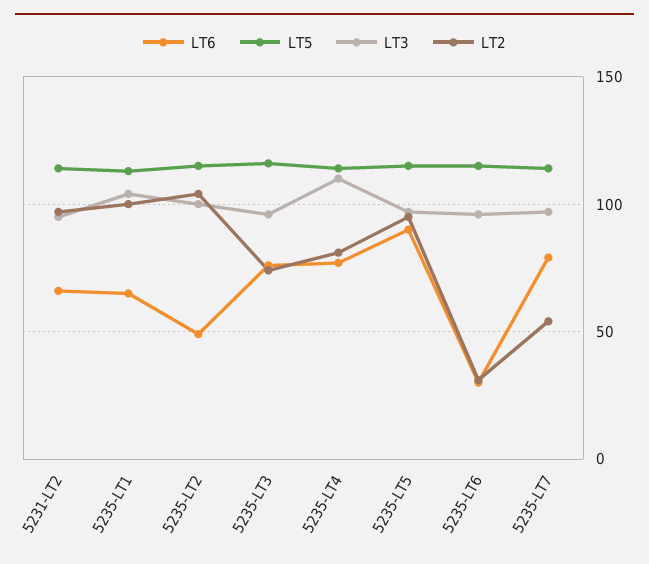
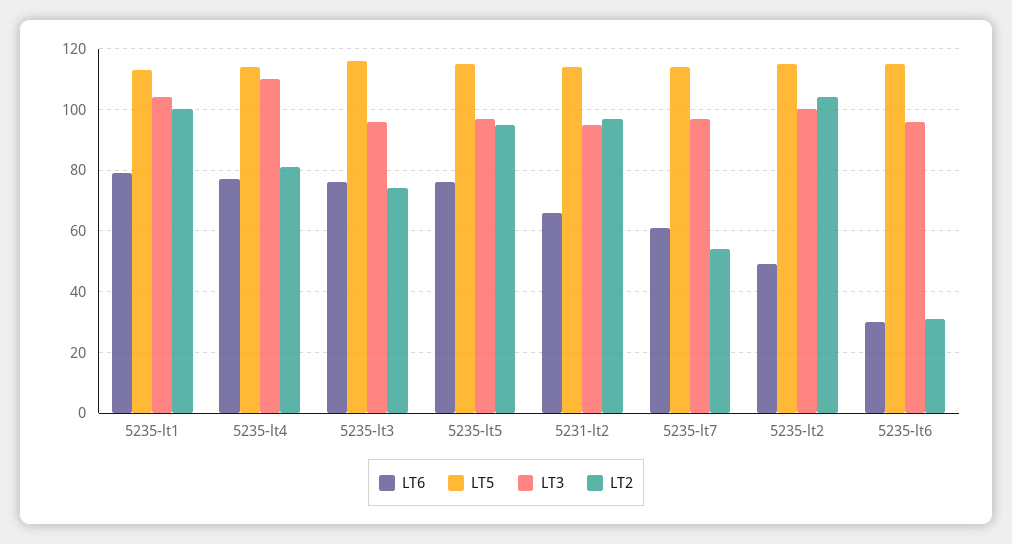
LT6, 5235-LT1: 65 -> 80
LT6, 5235-LT5: 90 -> 75
LT6, 5235-LT7: 80 -> 60

